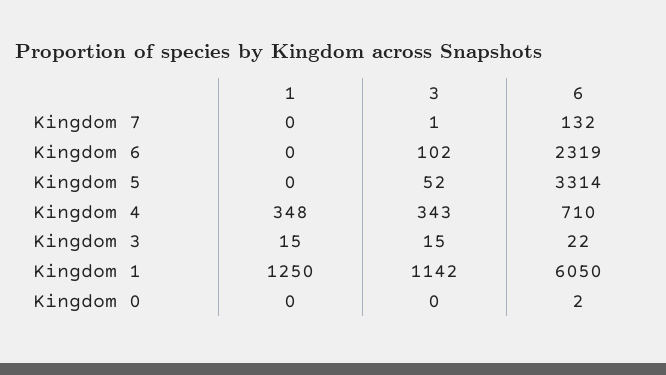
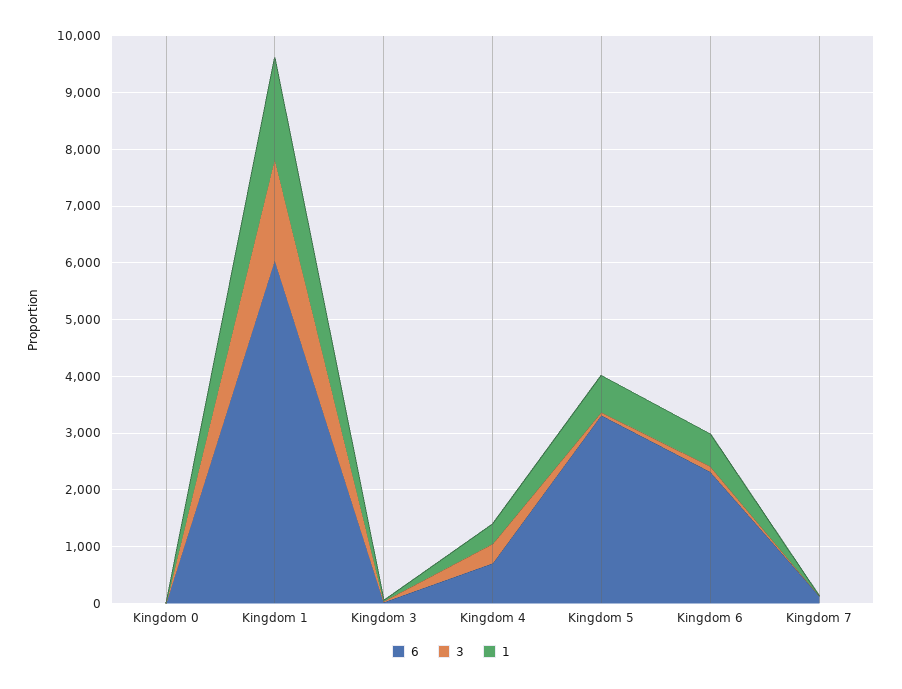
1, Kingdom 6: 0 -> 600
1, Kingdom 5: 0 -> 600
1, Kingdom 1: 1250 -> 1800
3, Kingdom 1: 1142 -> 1800

